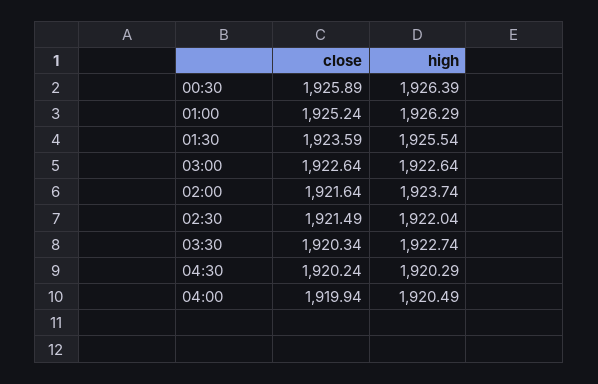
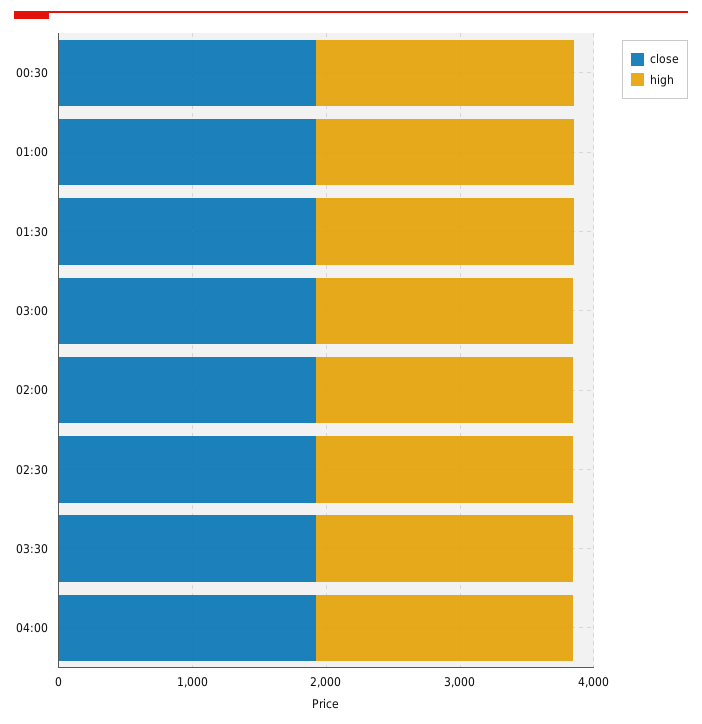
close, 04:30: 1920.24 -> none
high, 04:30: 1920.29 -> none

